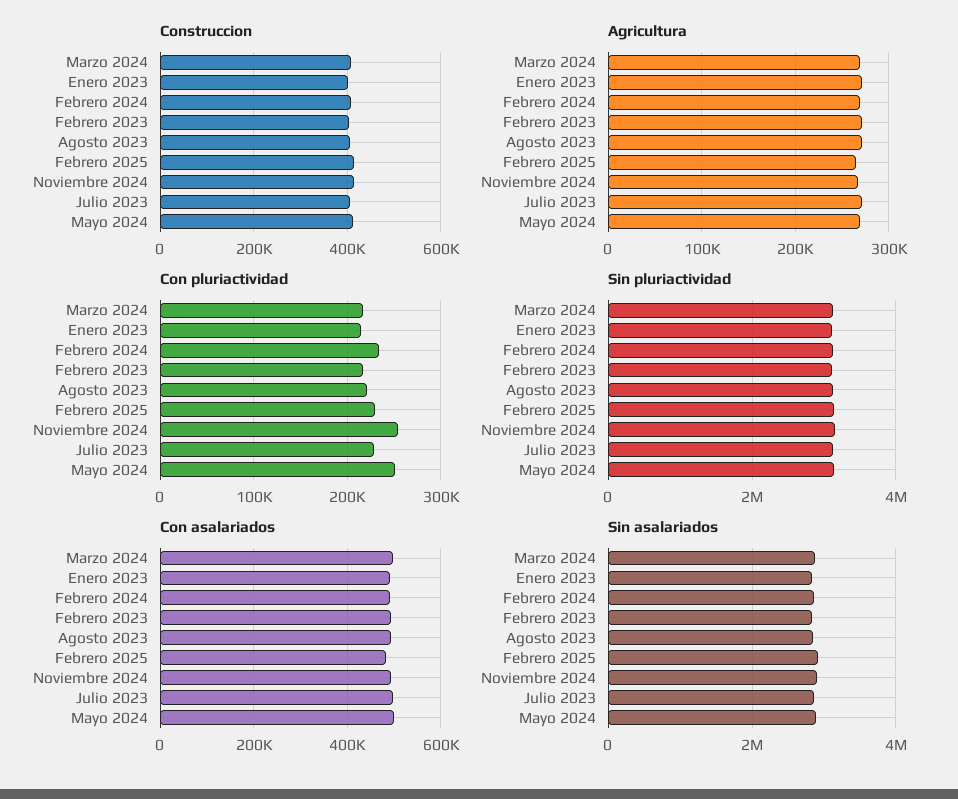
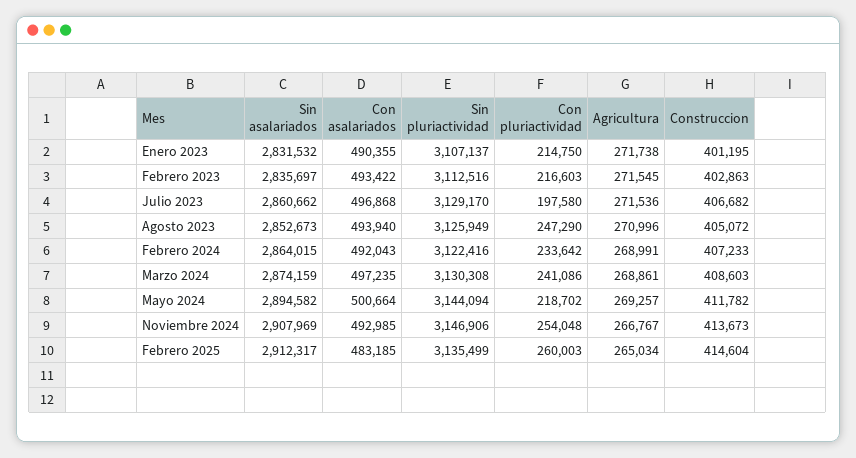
Con pluriactividad, Marzo 2024: 220000 -> 241086
Con pluriactividad, Agosto 2023: 220000 -> 247290
Con pluriactividad, Febrero 2025: 230000 -> 260003
Con pluriactividad, Julio 2023: 230000 -> 197580
Con pluriactividad, Mayo 2024: 250000 -> 218702

